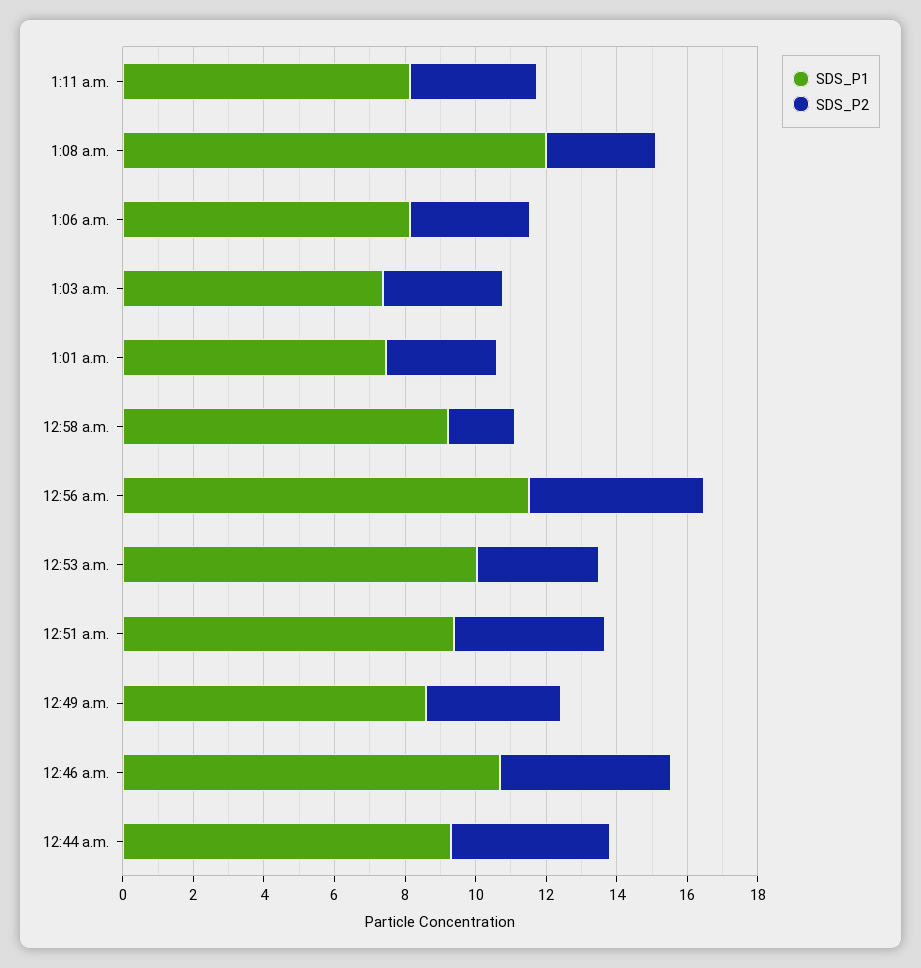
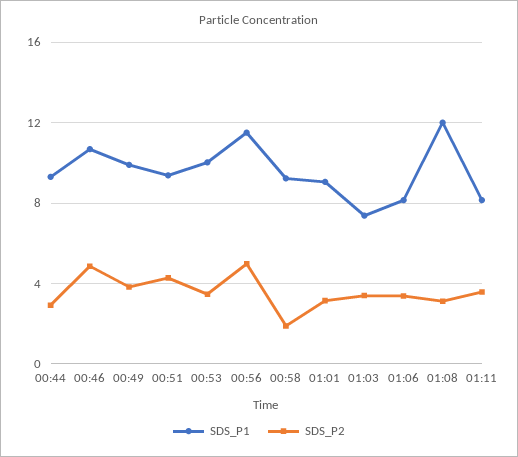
SDS_P1, 1:01 a.m.: 7.5 -> 9
SDS_P1, 12:49 a.m.: 8.5 -> 10
SDS_P2, 12:44 a.m.: 4.5 -> 3

